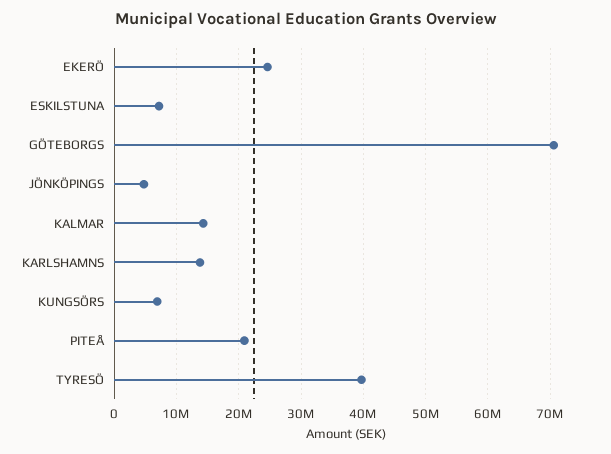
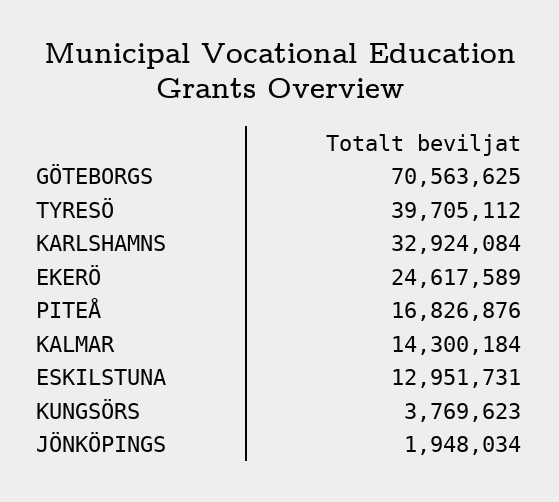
ESKILSTUNA: 7000000 -> 12951731
JÖNKÖPINGS: 5000000 -> 1948034
KARLSHAMNS: 14000000 -> 32924084
KUNGSÖRS: 7000000 -> 3769623
PITEÅ: 21000000 -> 16826876

